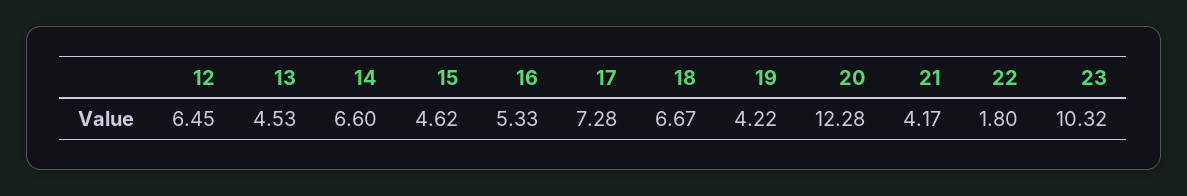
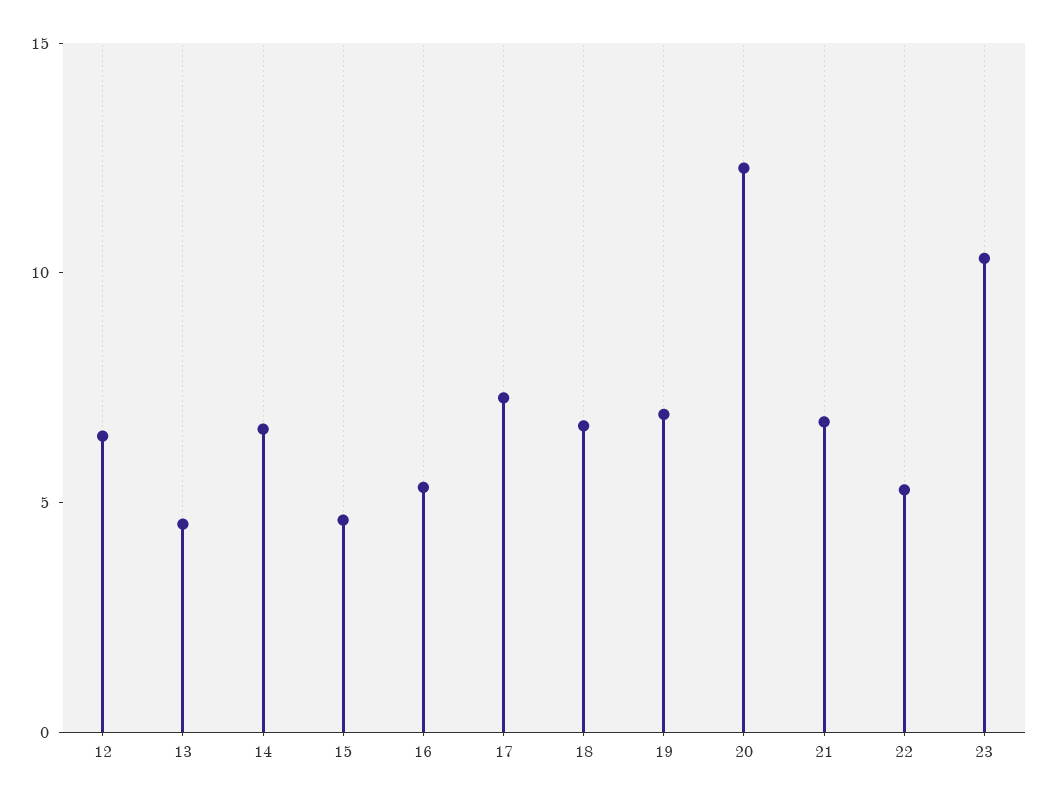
19: 4.22 -> 7
21: 4.17 -> 7
22: 1.8 -> 5

